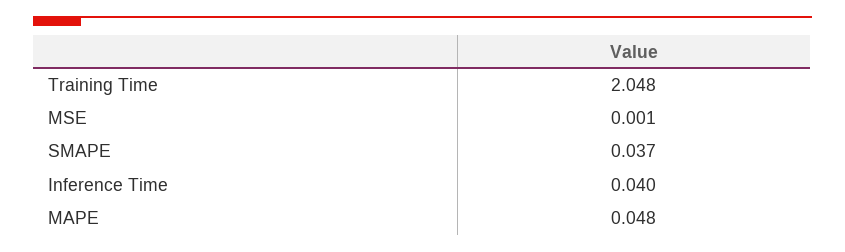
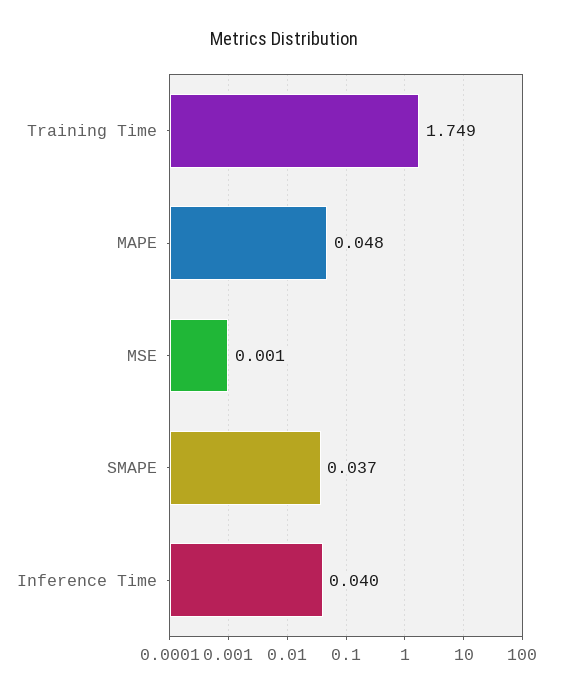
Training Time: 2.048 -> 1.749

